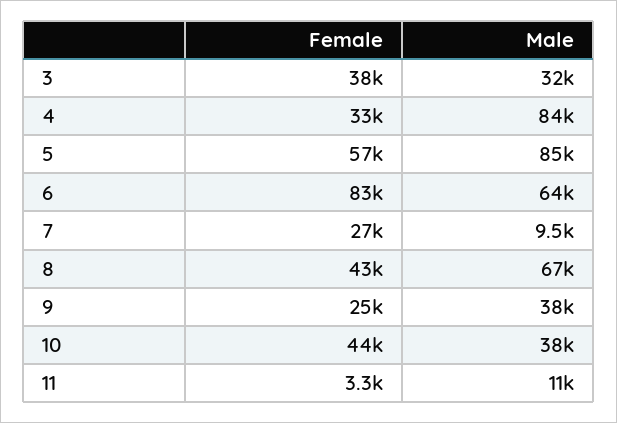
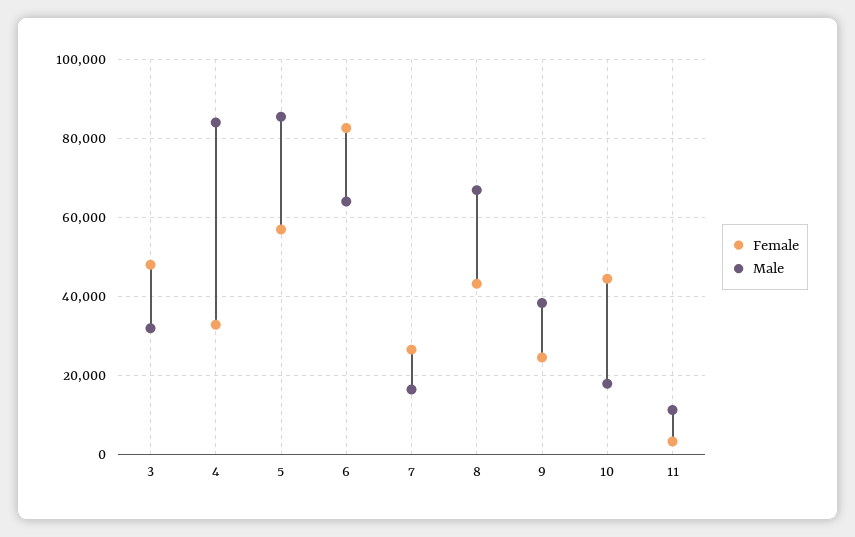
Female, 3: 38000 -> 48000
Male, 7: 9500 -> 16000
Male, 10: 38000 -> 18000

